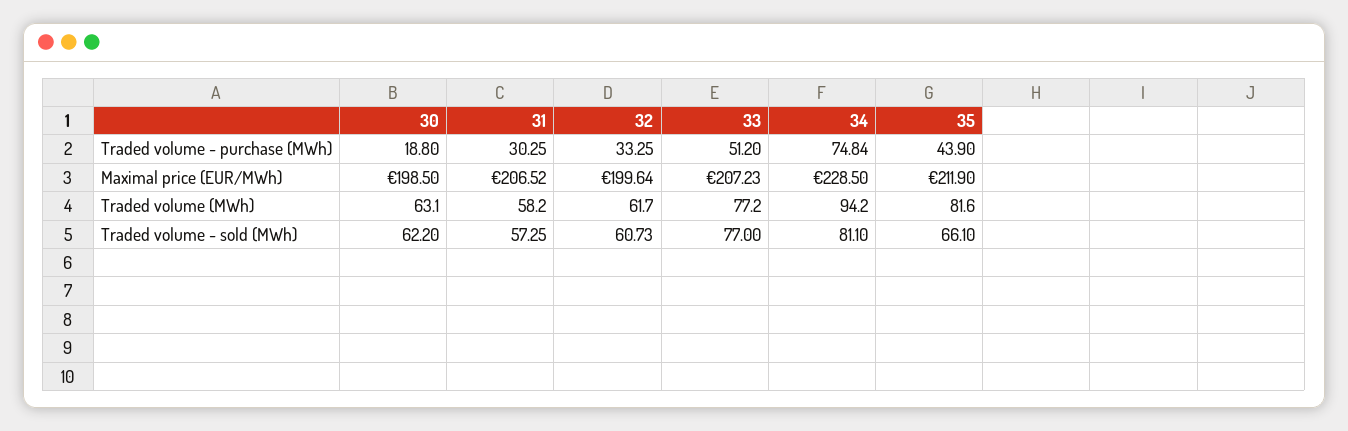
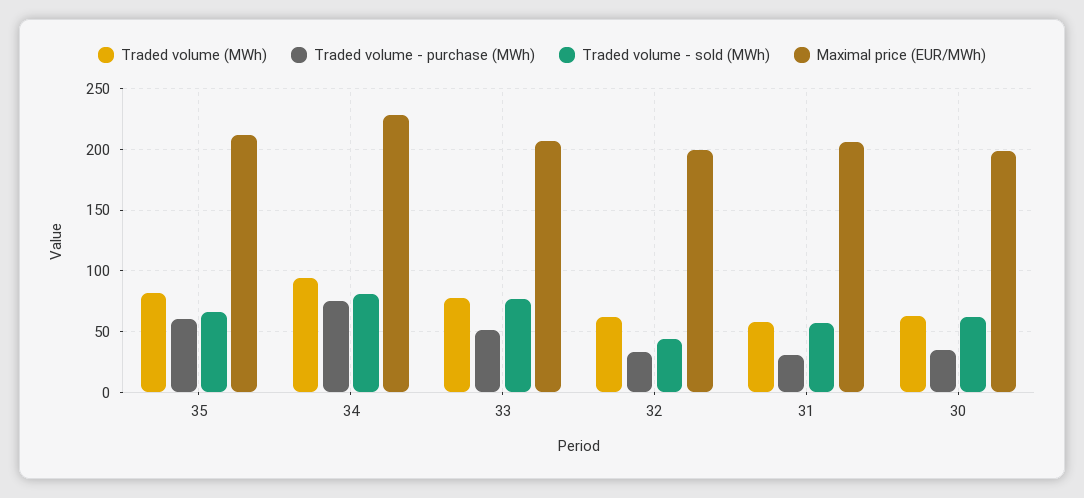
Traded volume - purchase (MWh), 30: 18.8 -> 35
Traded volume - purchase (MWh), 35: 43.9 -> 60
Traded volume - sold (MWh), 32: 60.73 -> 45

